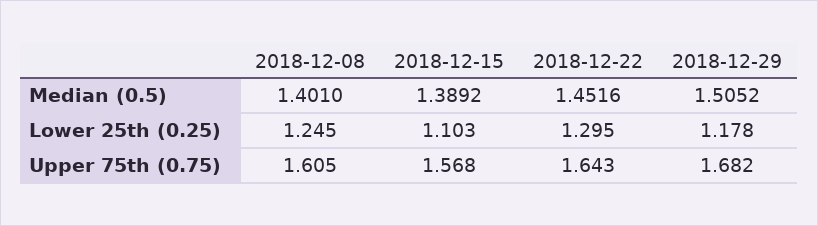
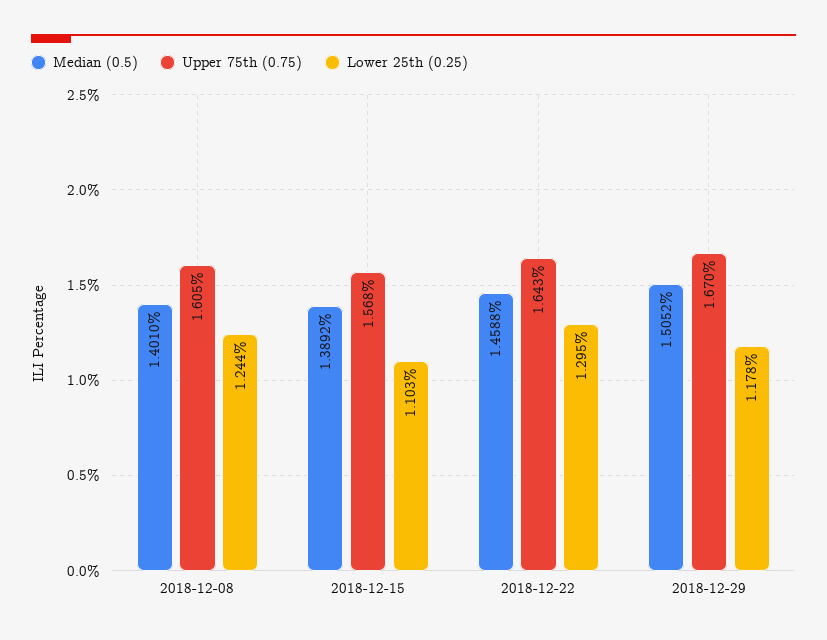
Median (0.5), 2018-12-22: 1.4516 -> 1.4588
Lower 25th (0.25), 2018-12-08: 1.245 -> 1.244
Upper 75th (0.75), 2018-12-29: 1.682 -> 1.67

